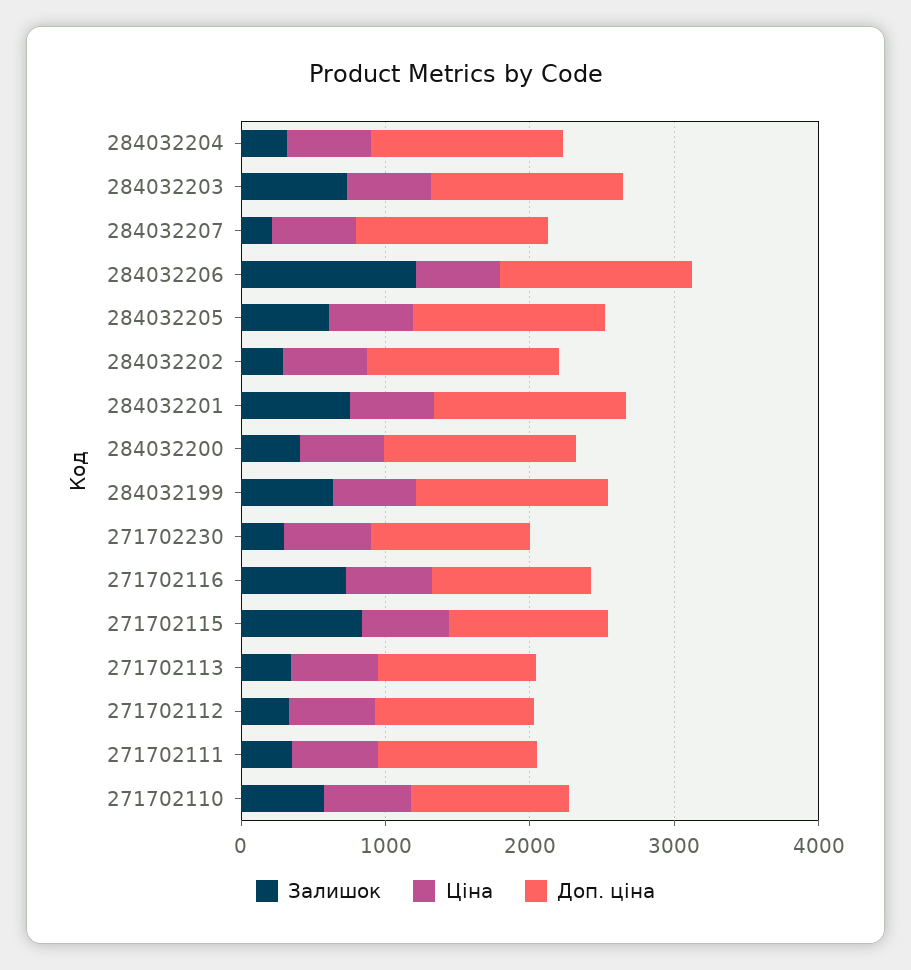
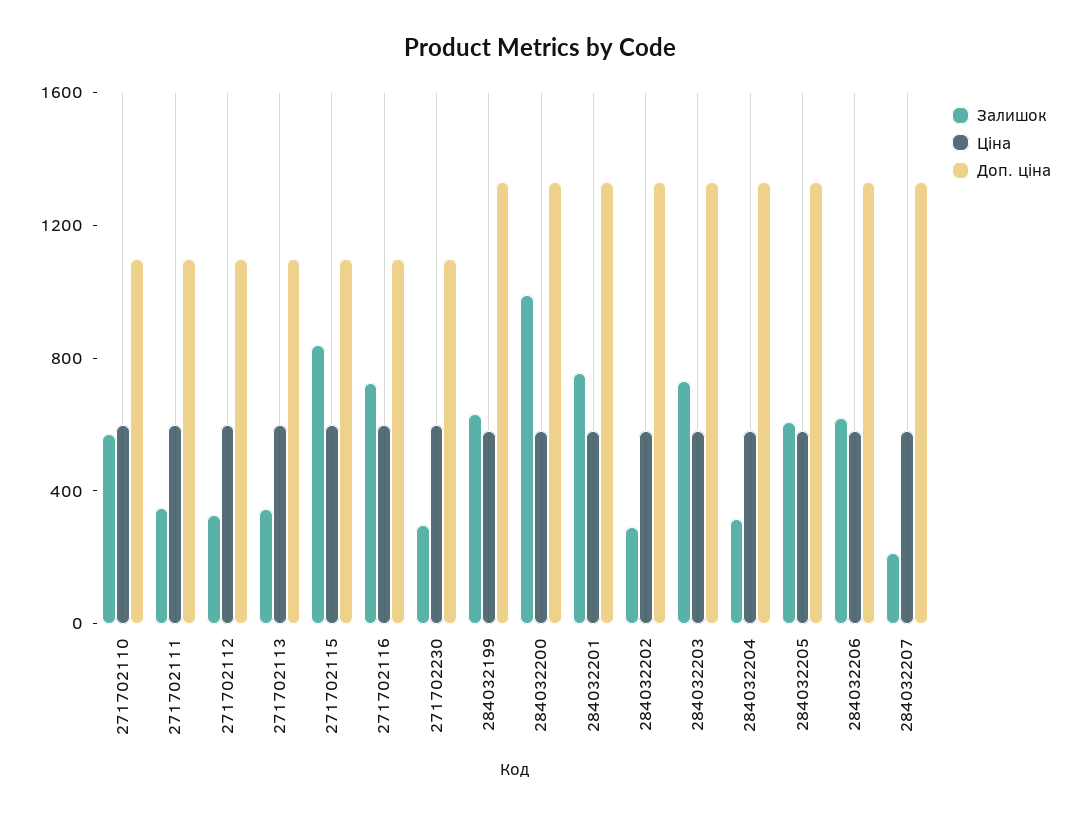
Залишок, 284032206: 1200 -> 600
Залишок, 284032200: 400 -> 1000

